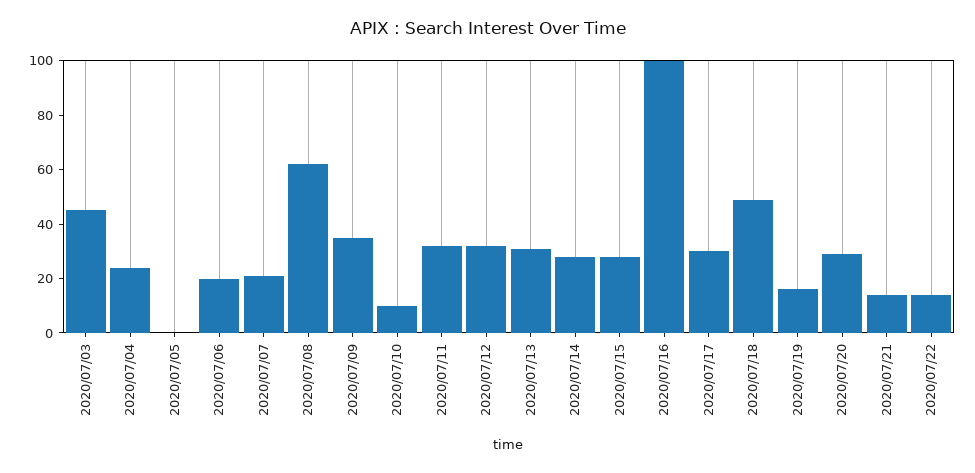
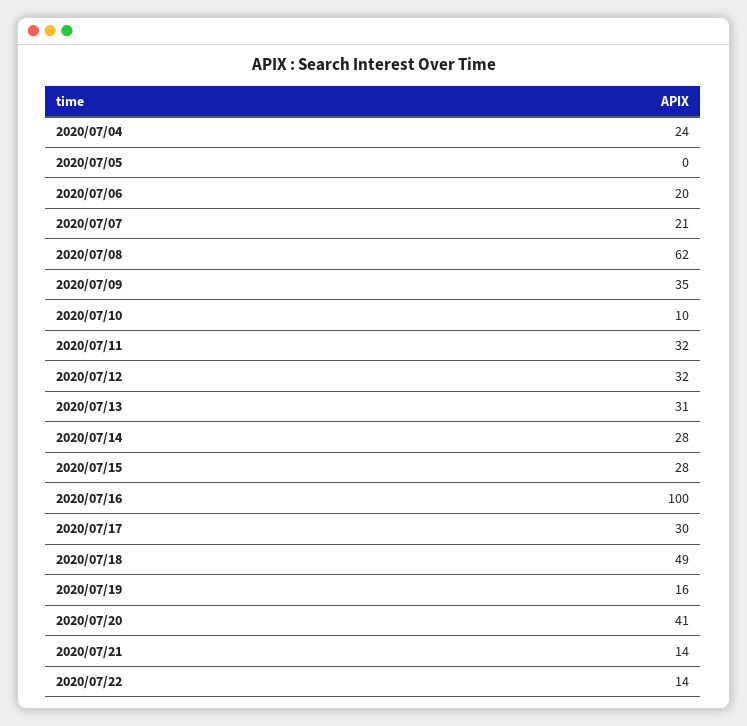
2020/07/03: 45 -> none
2020/07/20: 30 -> 41

